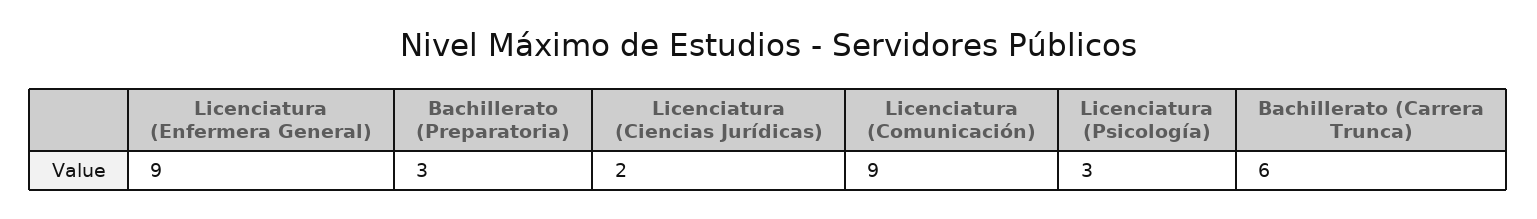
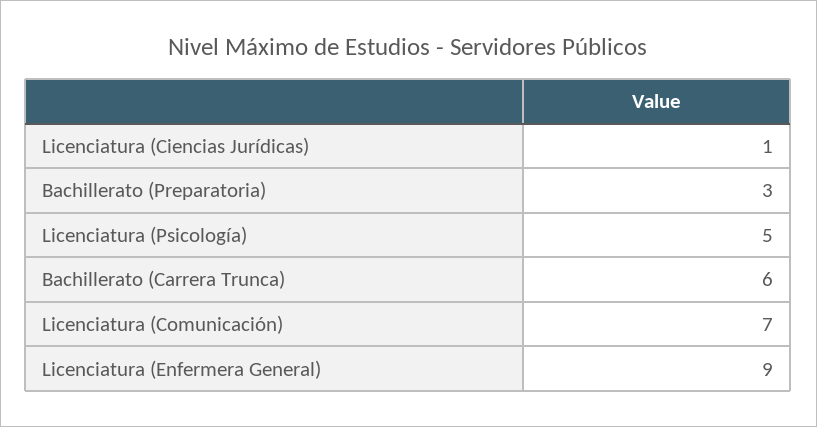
Licenciatura (Ciencias Jurídicas): 2 -> 1
Licenciatura (Comunicación): 9 -> 7
Licenciatura (Psicología): 3 -> 5

